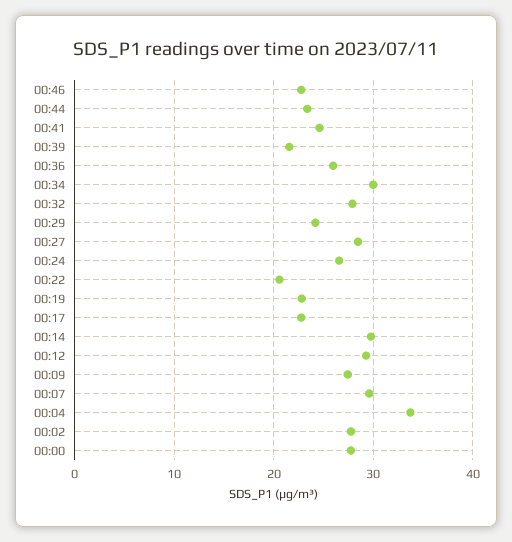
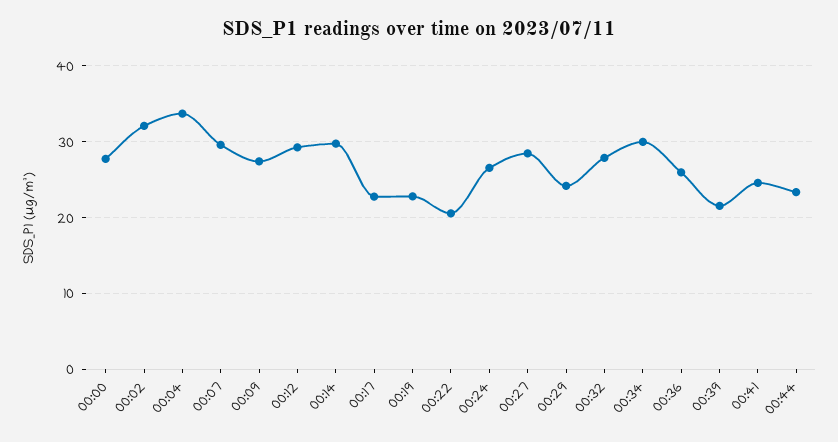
00:46: 23 -> none
00:02: 28 -> 32

